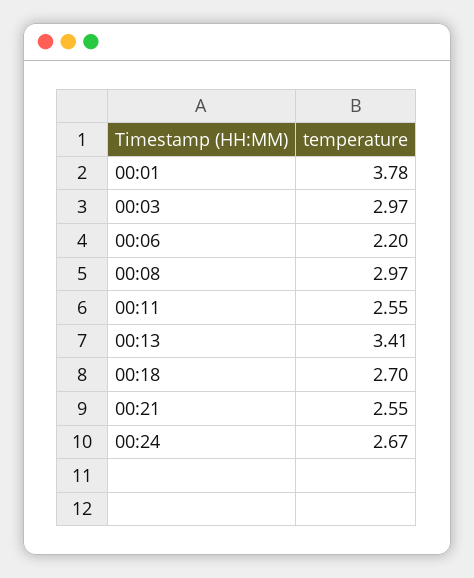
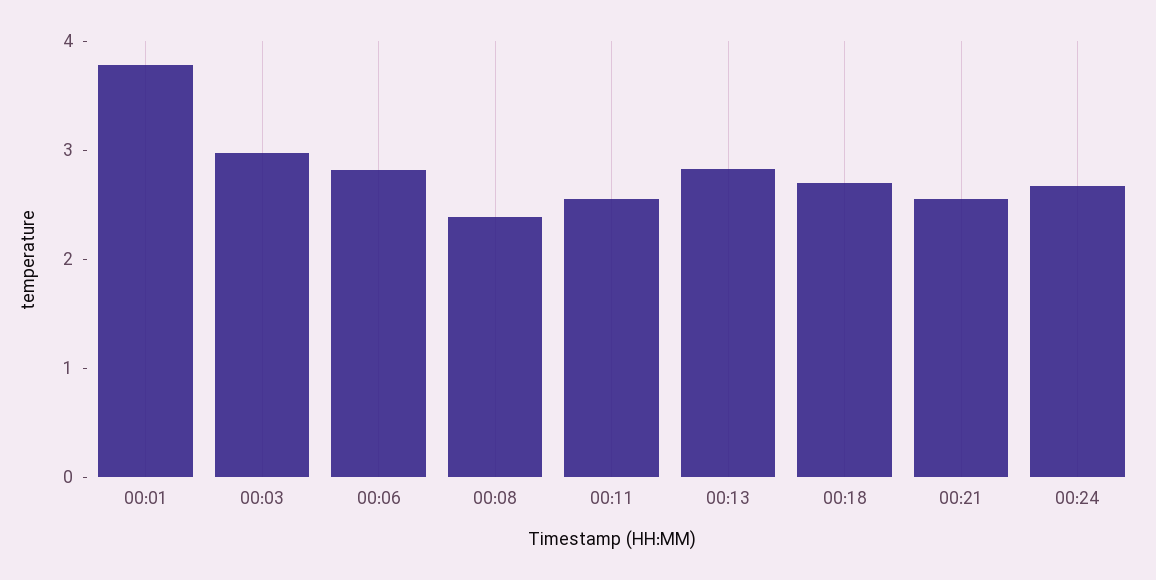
00:06: 2.2 -> 2.8
00:08: 2.97 -> 2.4
00:13: 3.41 -> 2.8

